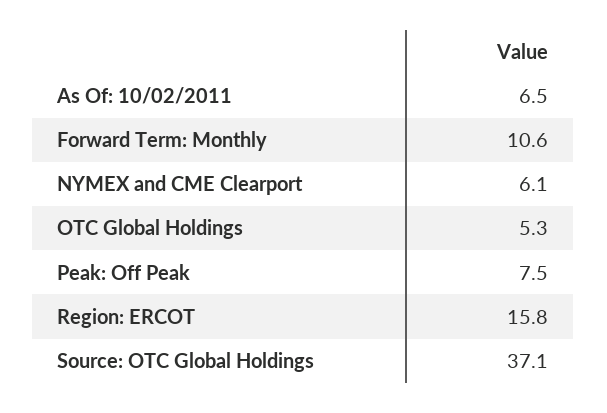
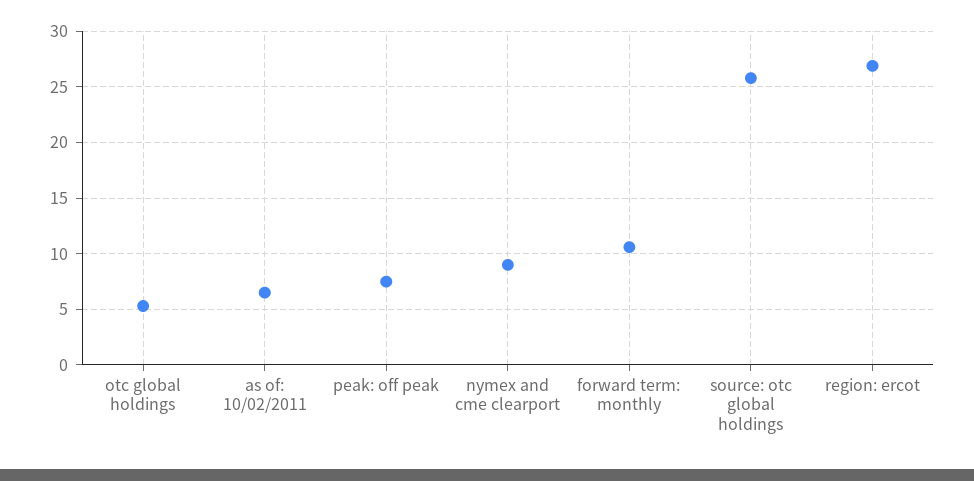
NYMEX and CME Clearport: 6.1 -> 9
Region: ERCOT: 15.8 -> 27
Source: OTC Global Holdings: 37.1 -> 26

